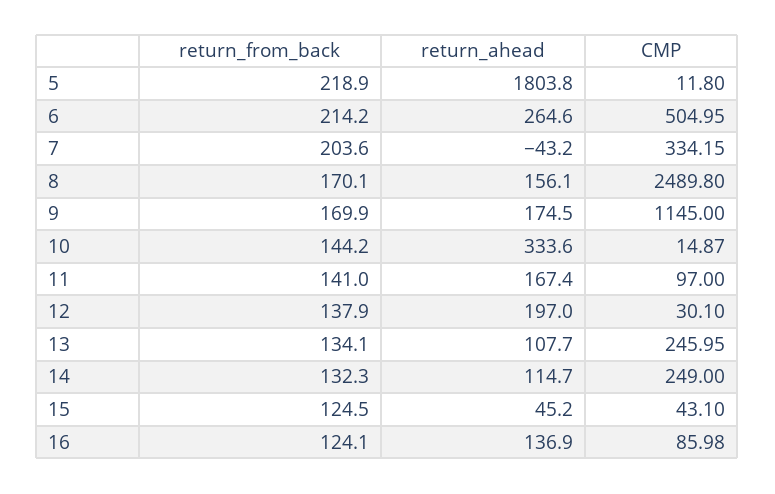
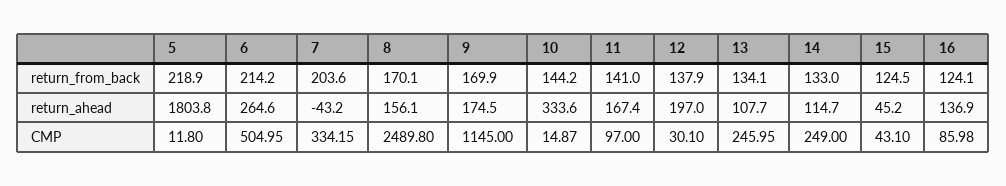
return_from_back, 14: 132.3 -> 133

